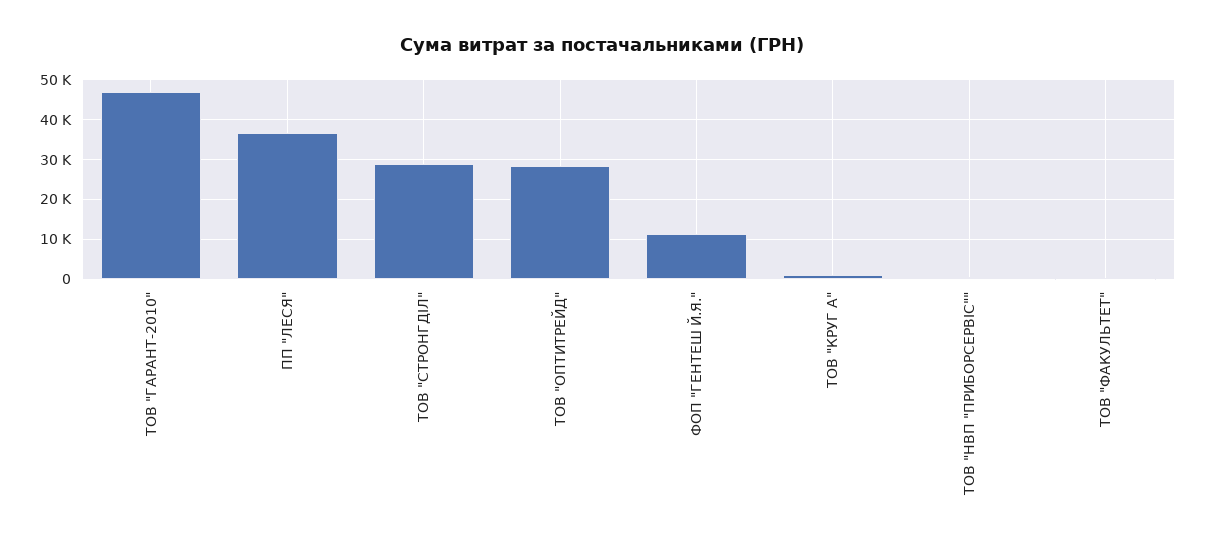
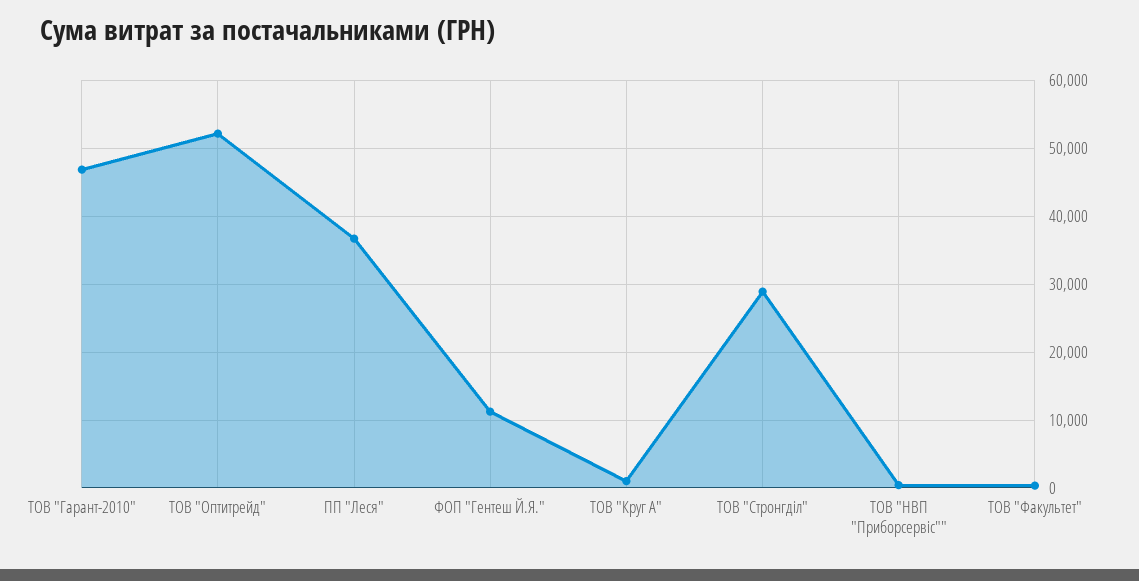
ТОВ "ОПТИТРЕЙД": 28000 -> 52000

